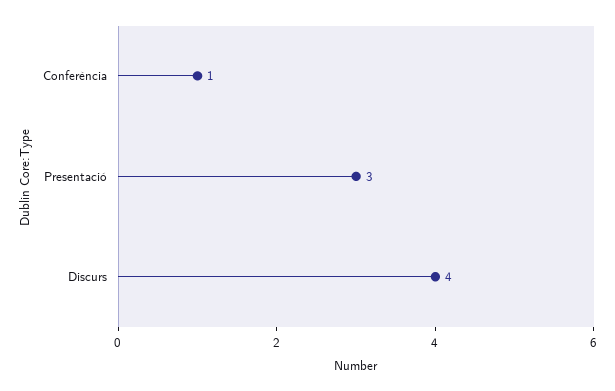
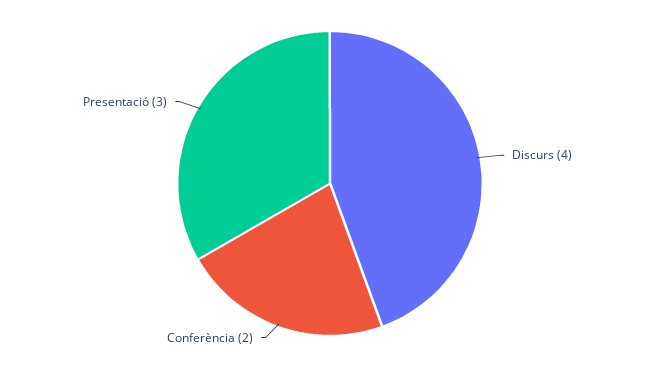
Conferència: 1 -> 2

